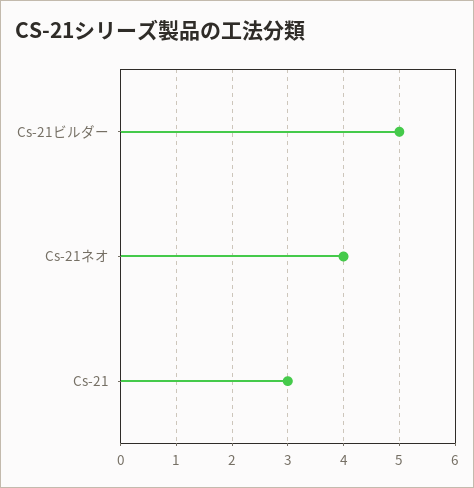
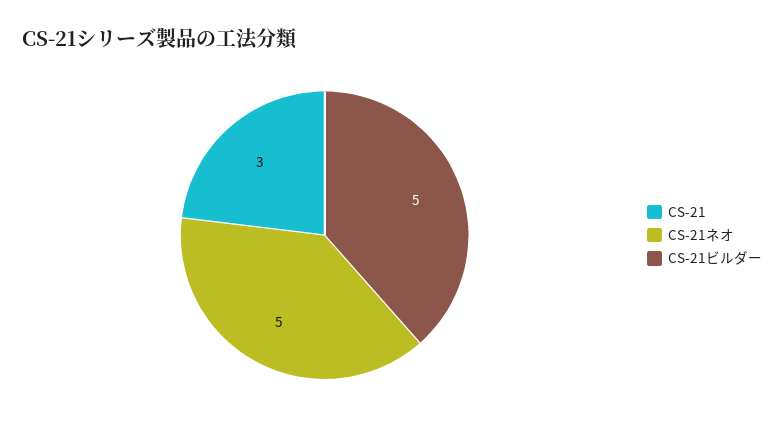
Cs-21ネオ: 4 -> 5

